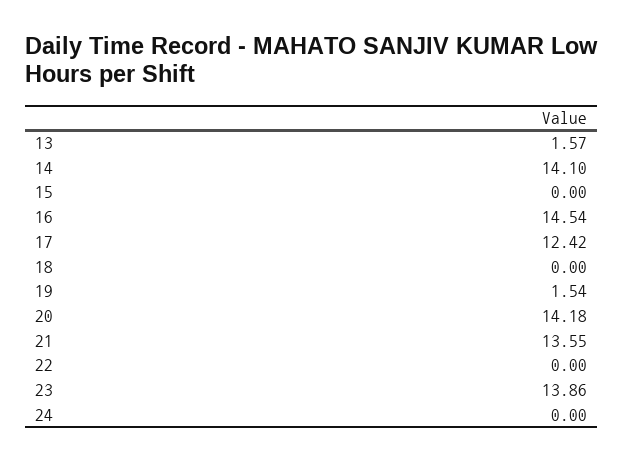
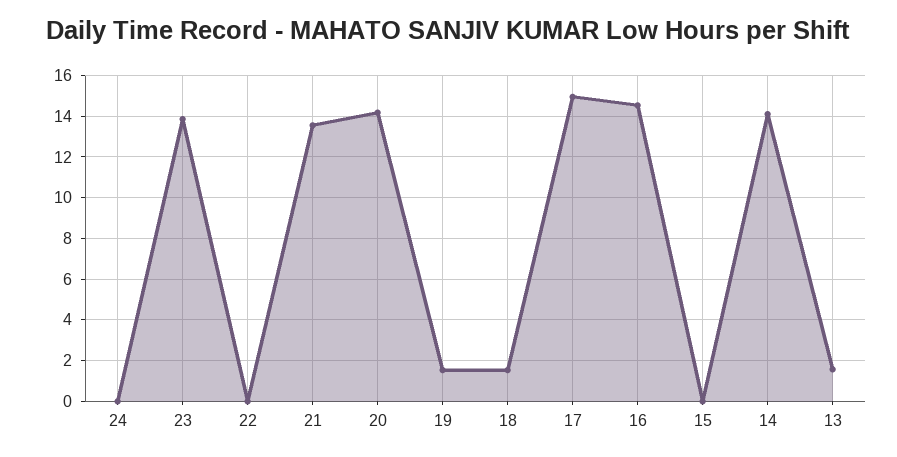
17: 12.42 -> 15
18: 0 -> 1.5

